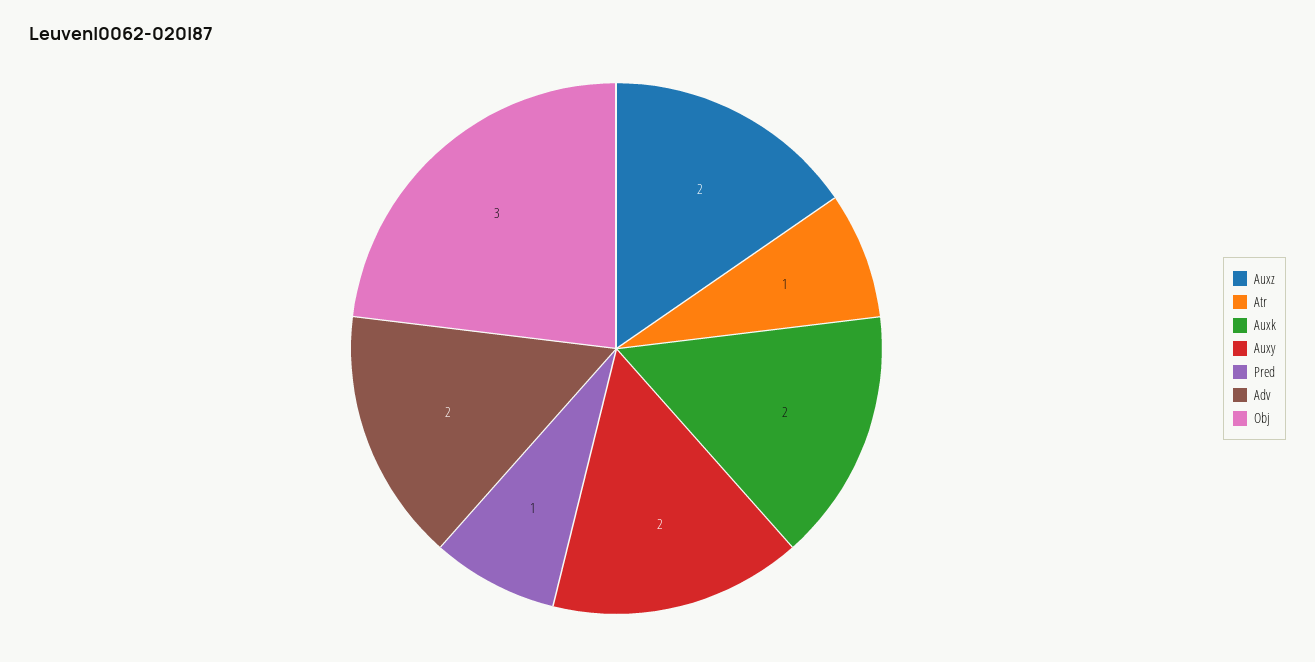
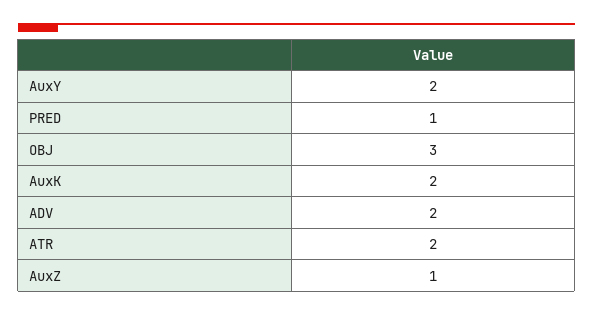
Auxz: 2 -> 1
Atr: 1 -> 2

